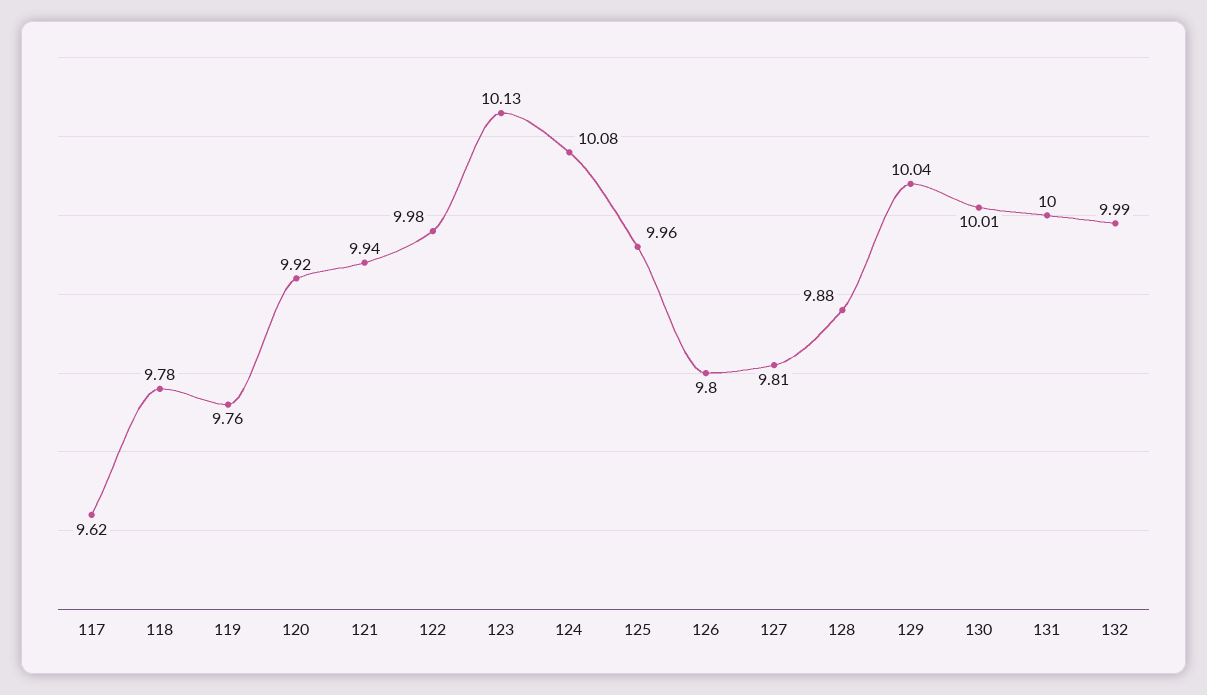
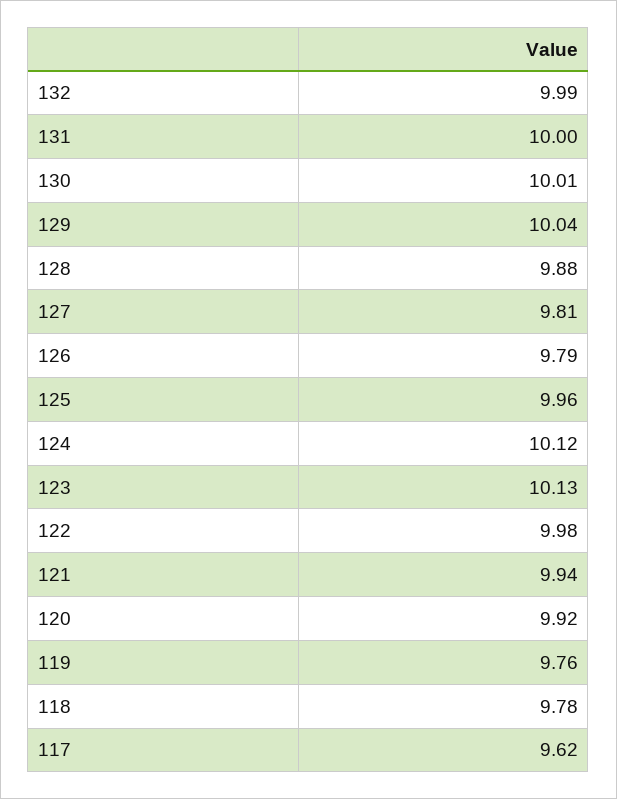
124: 10.08 -> 10.12
126: 9.8 -> 9.79

